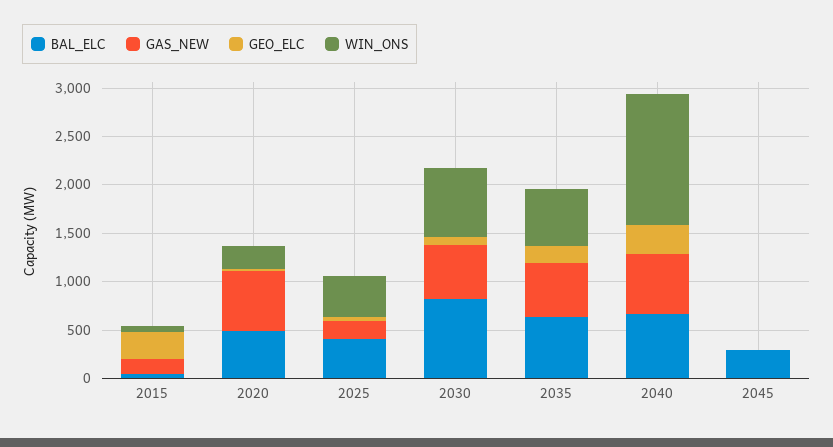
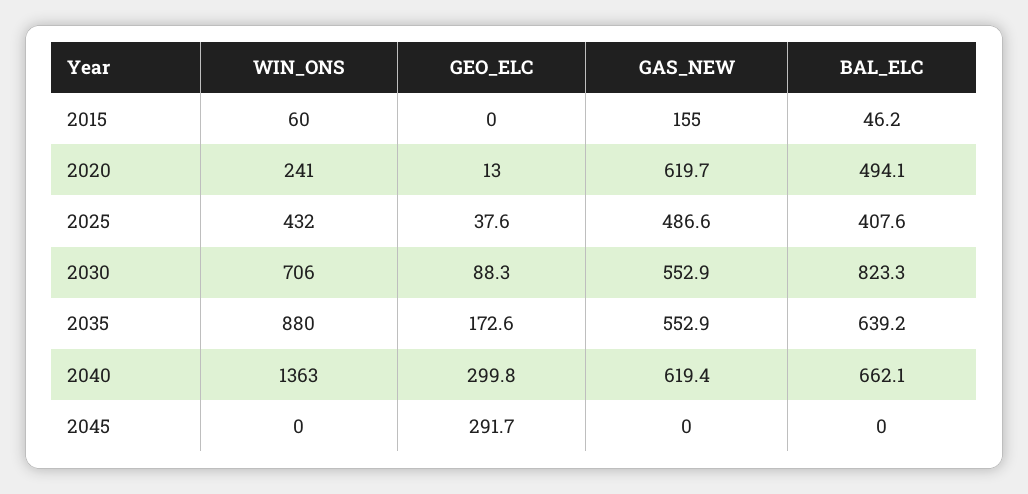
GEO_ELC, 2015: 300 -> 0
GAS_NEW, 2025: 200 -> 486.6
WIN_ONS, 2035: 600 -> 880
BAL_ELC, 2045: 300 -> 0
GEO_ELC, 2045: 0 -> 291.7

